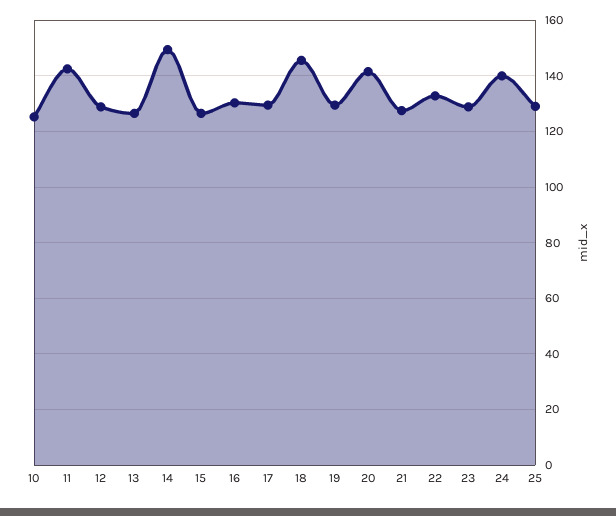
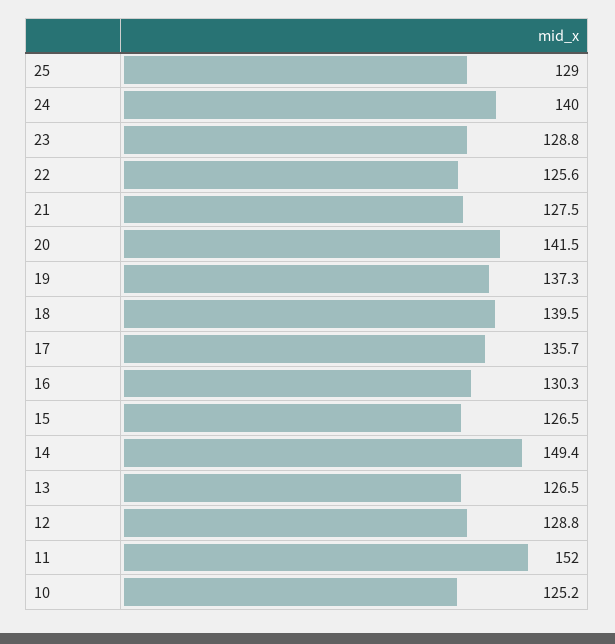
11: 142.5 -> 152
17: 130 -> 135.7
18: 145 -> 139.5
19: 130 -> 137.3
22: 132.5 -> 125.6

